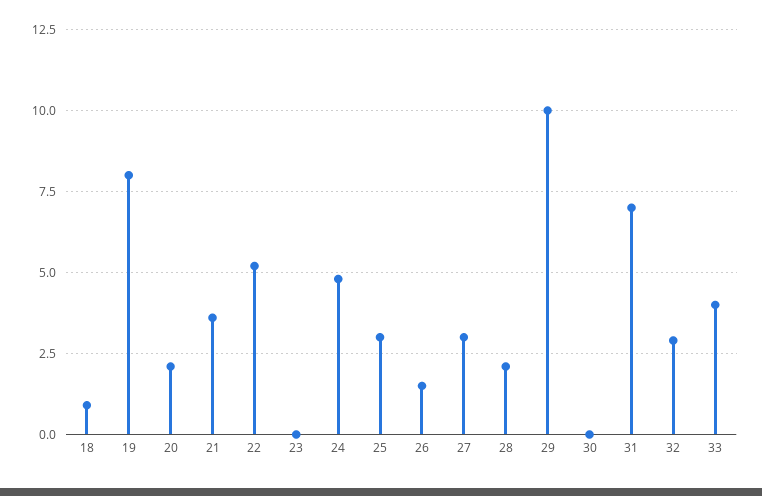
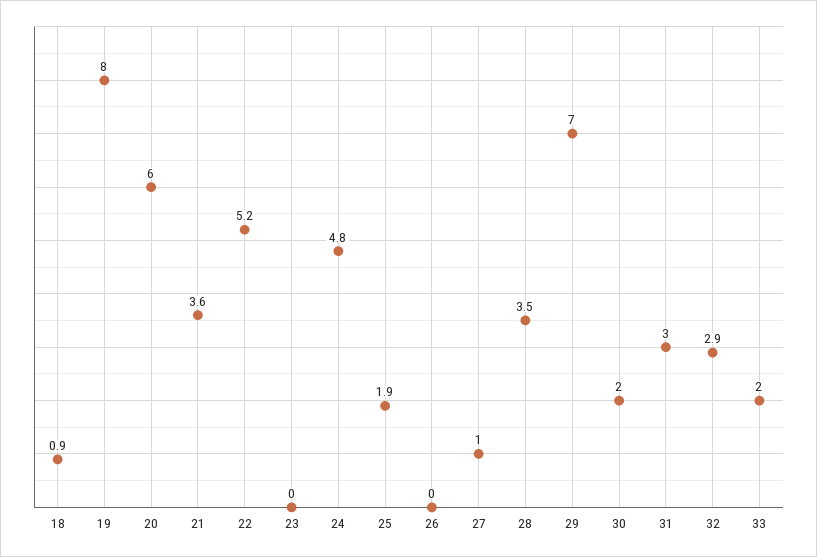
20: 2 -> 6
25: 3 -> 1.9
26: 1.5 -> 0
27: 3 -> 1
28: 2 -> 3.5
29: 10 -> 7
30: 0 -> 2
31: 7 -> 3
33: 4 -> 2

